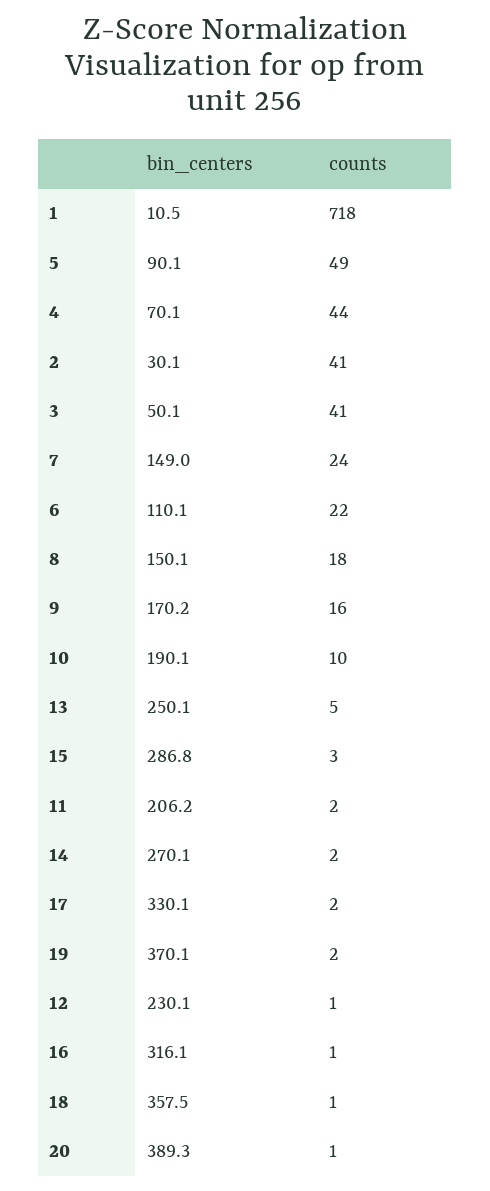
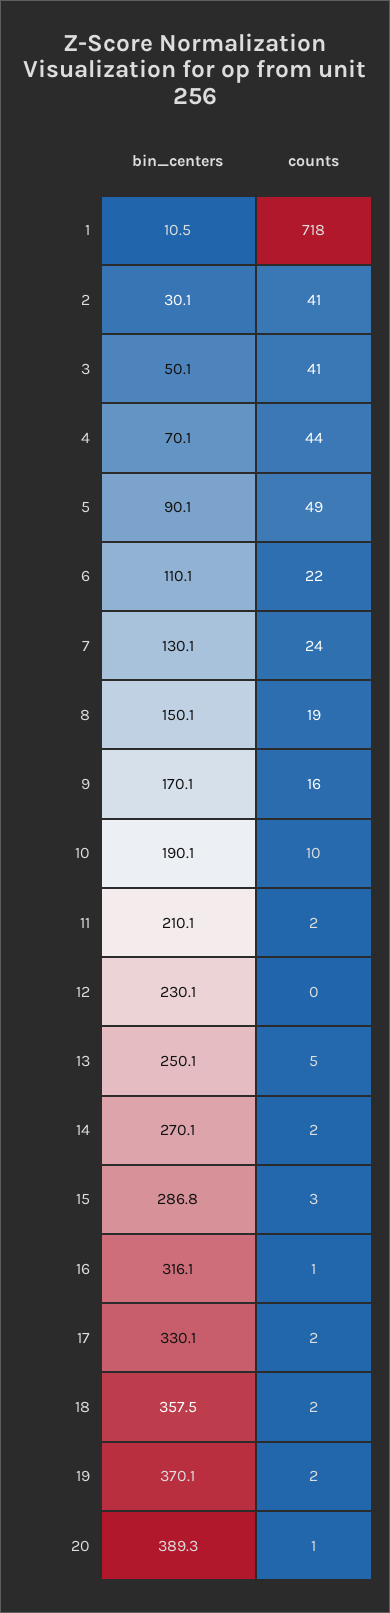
bin_centers, 7: 149 -> 130.1
counts, 8: 18 -> 19
bin_centers, 9: 170.2 -> 170.1
bin_centers, 11: 206.2 -> 210.1
counts, 12: 1 -> 0
counts, 18: 1 -> 2

